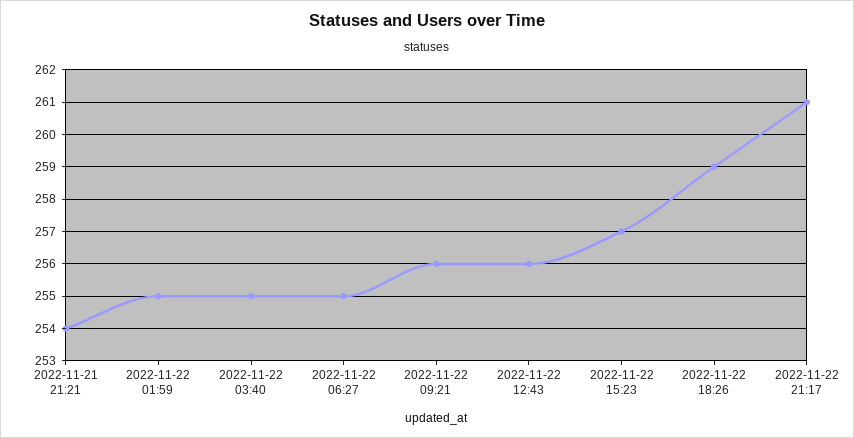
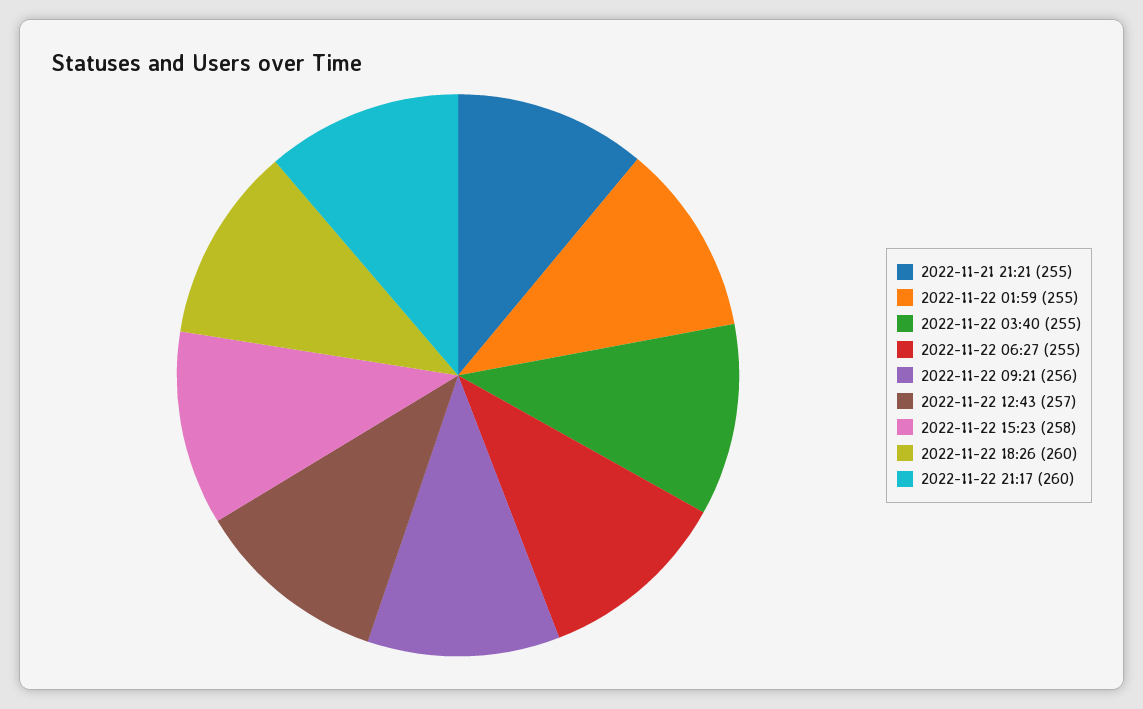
2022-11-21 21:21: 254 -> 255
2022-11-22 12:43: 256 -> 257
2022-11-22 15:23: 257 -> 258
2022-11-22 18:26: 259 -> 260
2022-11-22 21:17: 261 -> 260

